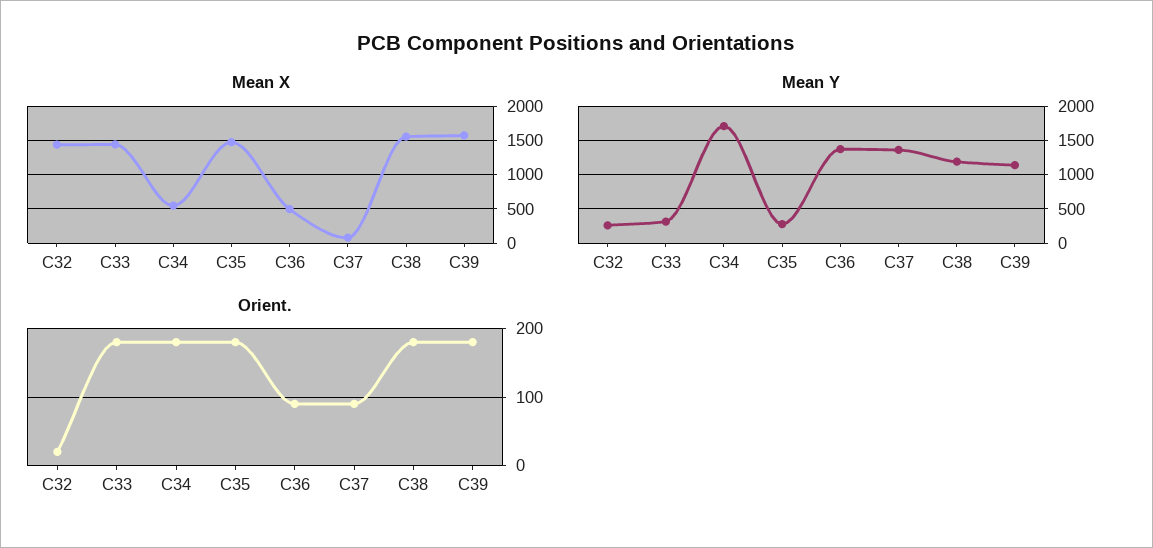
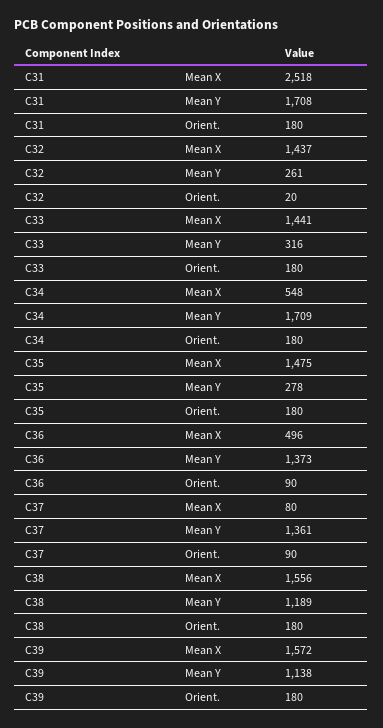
Mean X, C31: none -> 2518
Mean Y, C31: none -> 1708
Orient., C31: none -> 180

